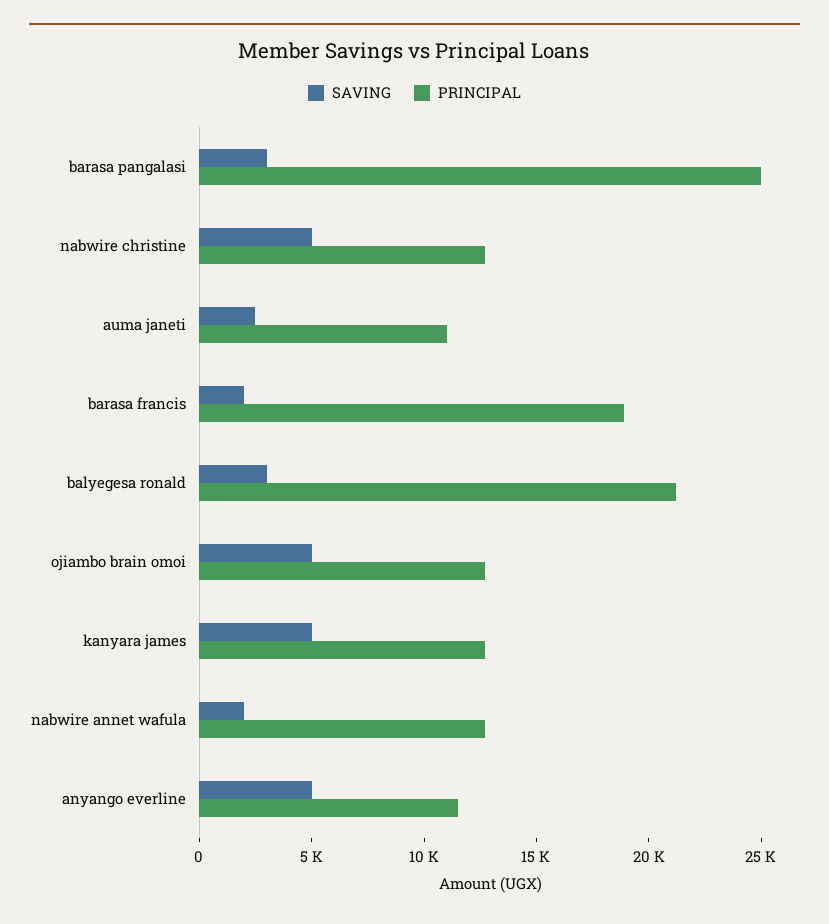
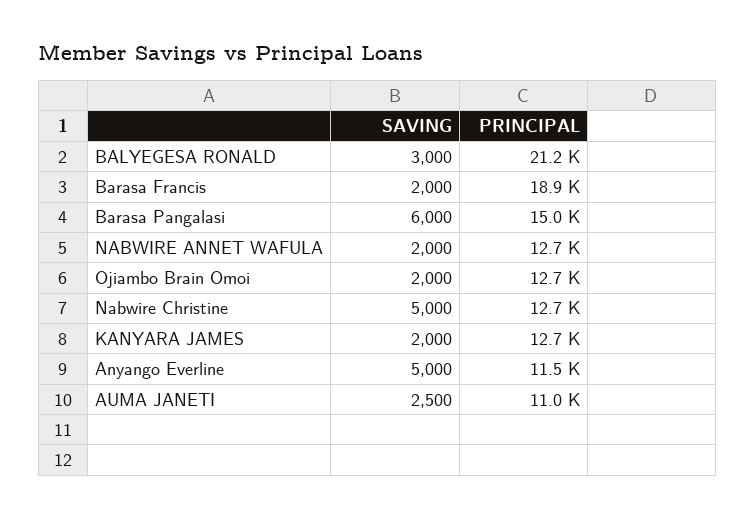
SAVING, barasa pangalasi: 3000 -> 6000
PRINCIPAL, barasa pangalasi: 25000 -> 15000
SAVING, ojiambo brain omoi: 5000 -> 2000
SAVING, kanyara james: 5000 -> 2000

